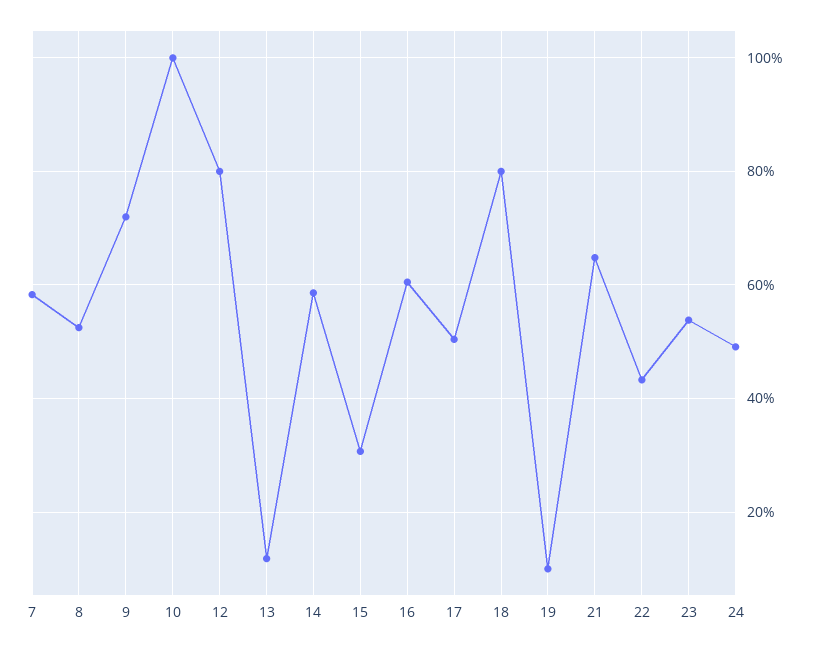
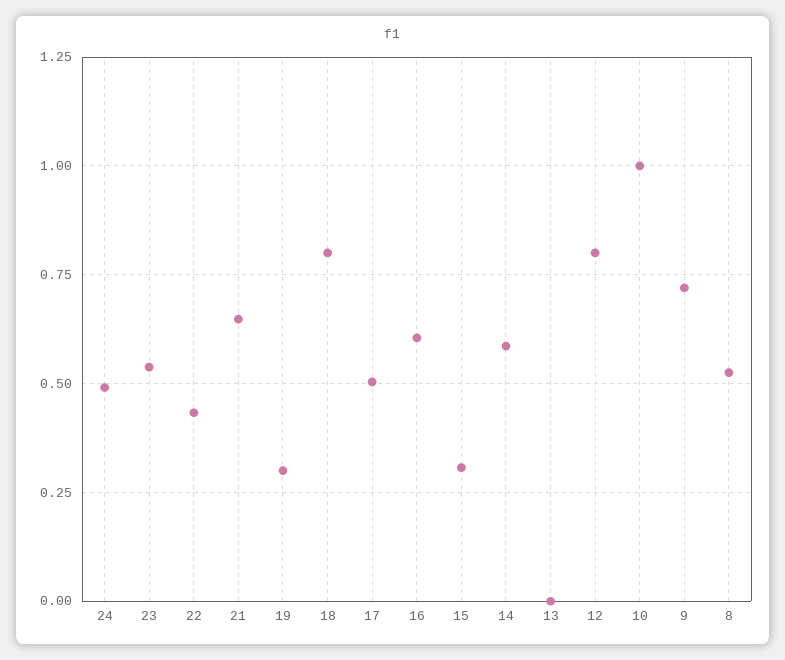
7: 0.58 -> none
13: 0.12 -> 0
19: 0.1 -> 0.3

